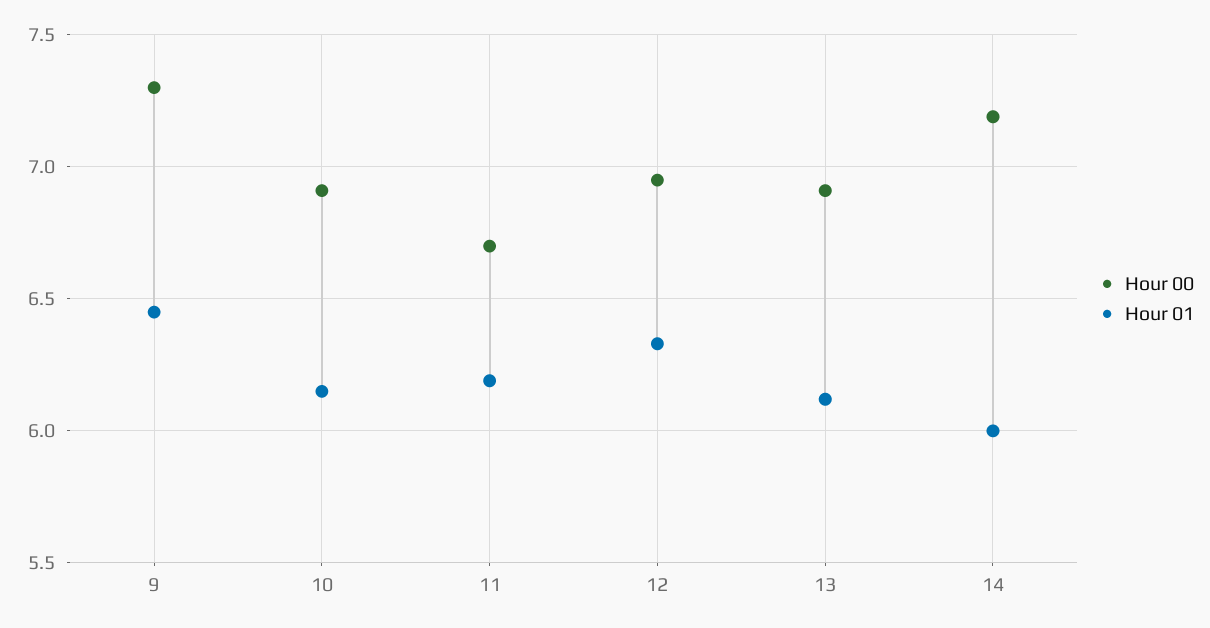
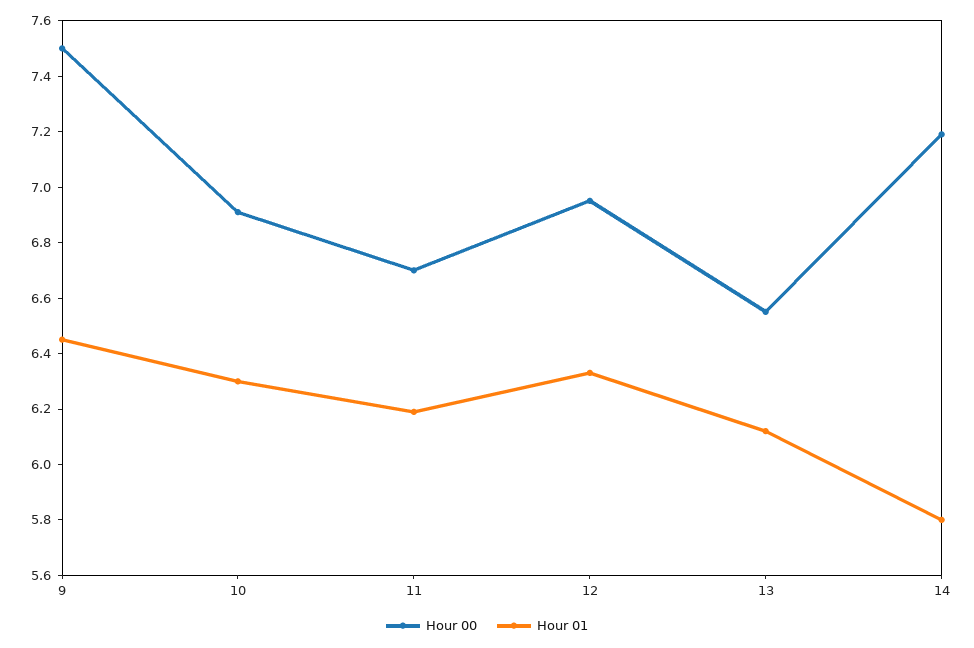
Hour 00, 9: 7.3 -> 7.5
Hour 01, 10: 6.15 -> 6.3
Hour 00, 13: 6.9 -> 6.55
Hour 01, 14: 6 -> 5.8

